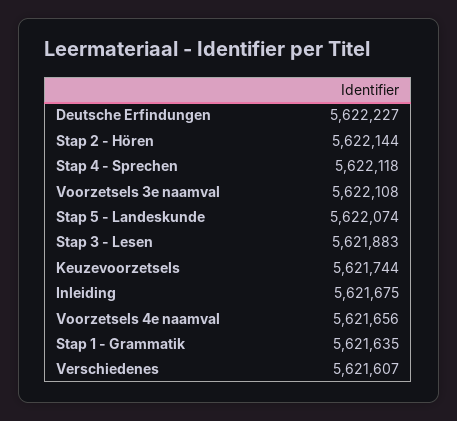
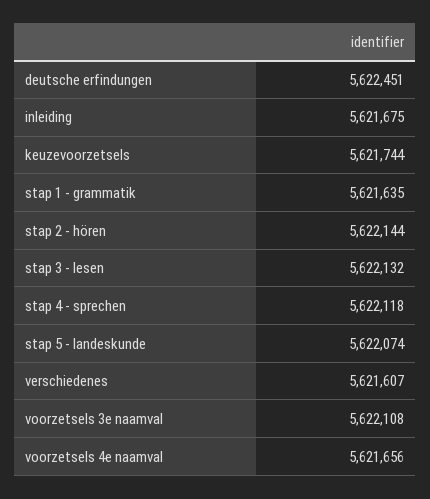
Deutsche Erfindungen: 5622227 -> 5622451
Stap 3 - Lesen: 5621883 -> 5622132

